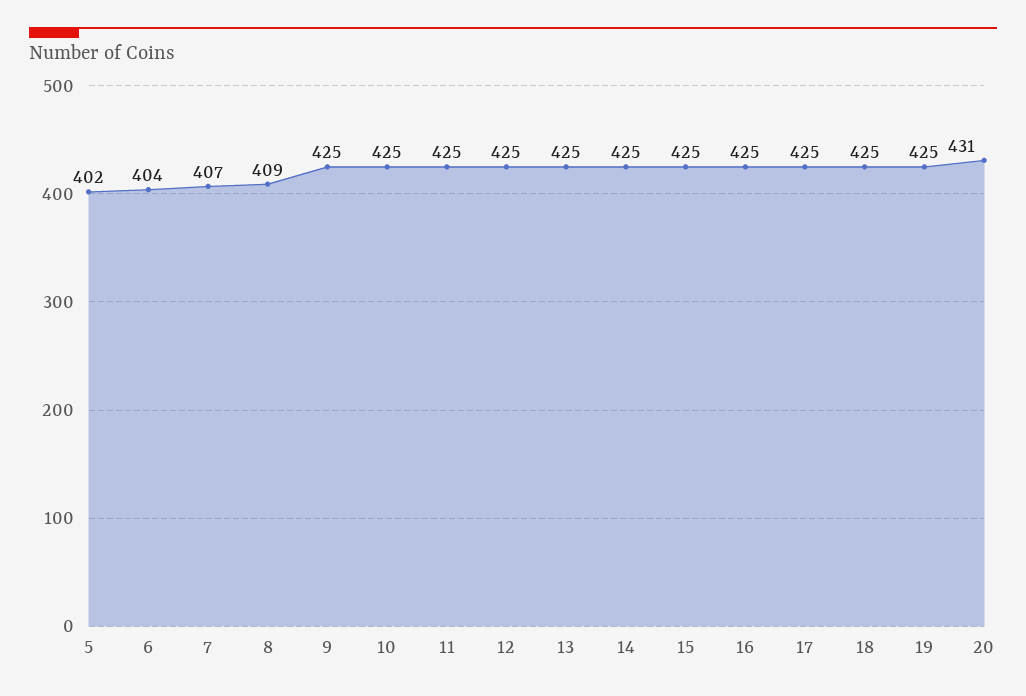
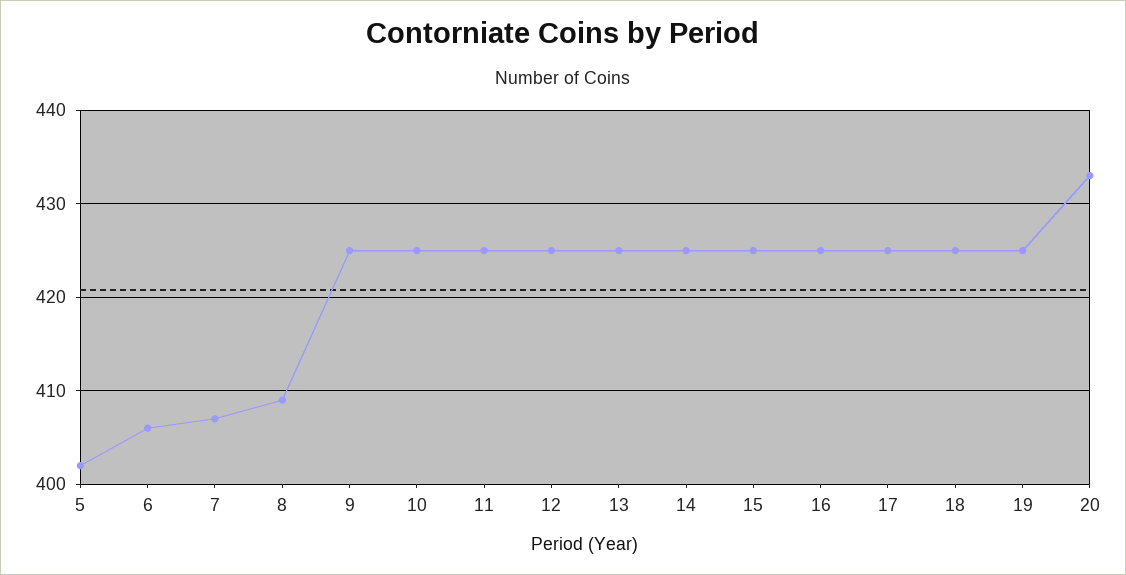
6: 404 -> 406
20: 431 -> 433

